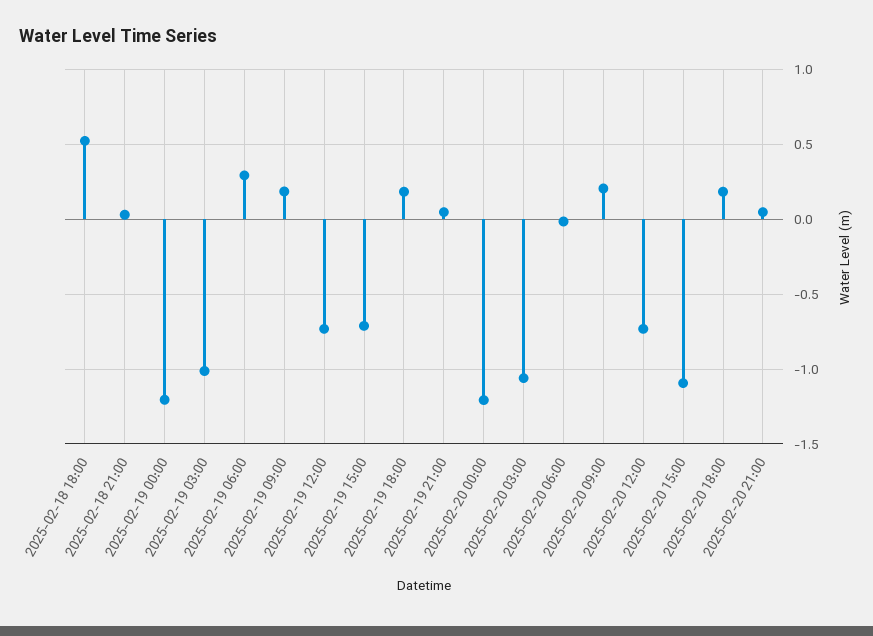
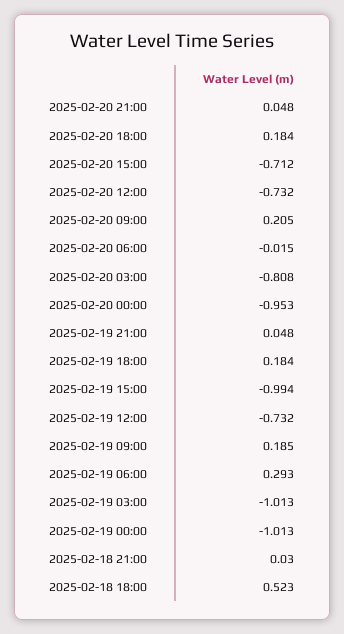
2025-02-19 00:00: -1.2 -> -1.013
2025-02-19 15:00: -0.7 -> -0.994
2025-02-20 00:00: -1.2 -> -0.953
2025-02-20 03:00: -1.05 -> -0.808
2025-02-20 15:00: -1.1 -> -0.712

